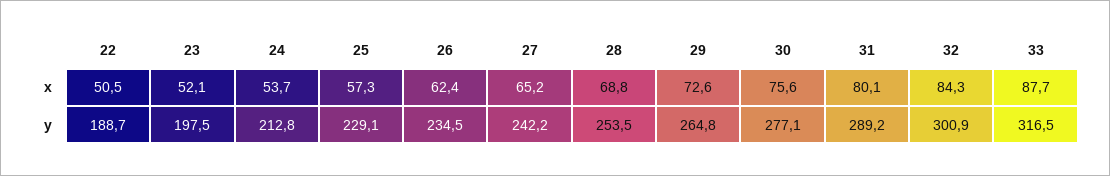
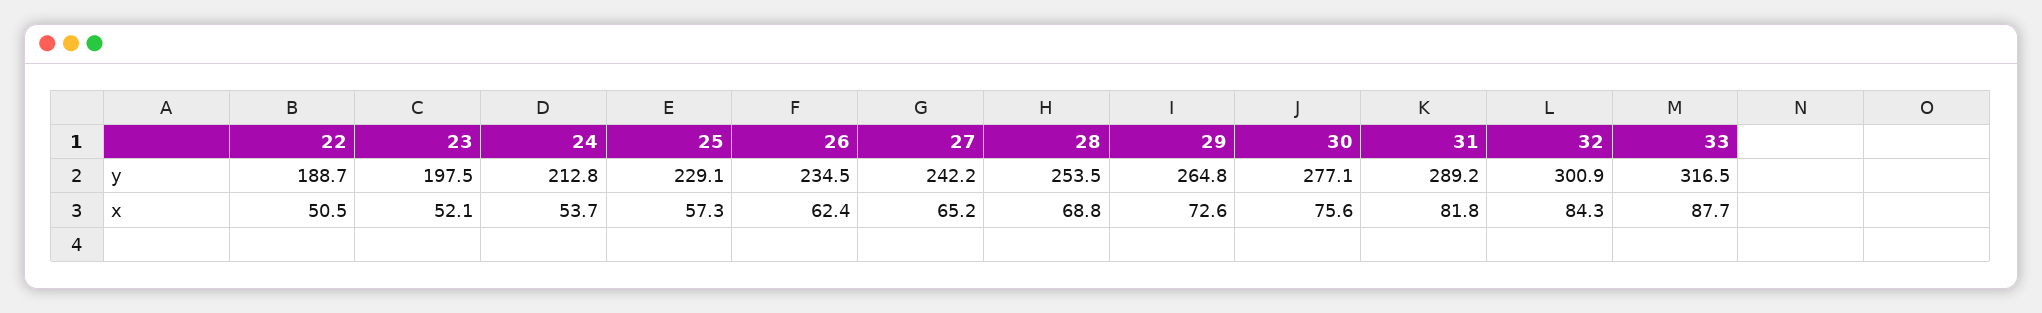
31, x: 80.1 -> 81.8

